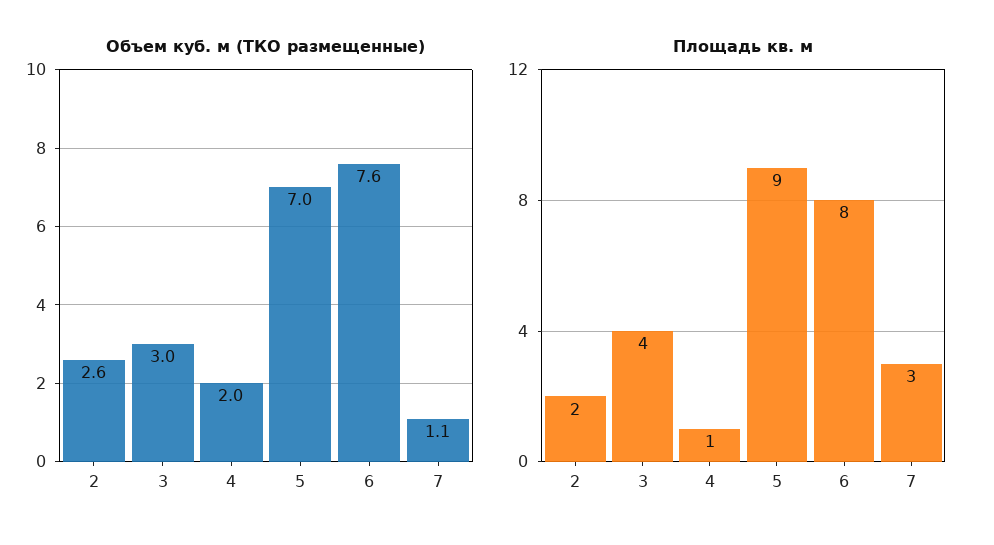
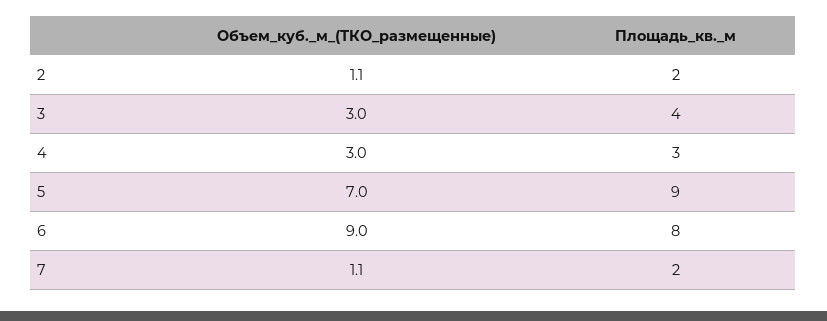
Объем куб. м (ТКО размещенные), 2: 2.6 -> 1.1
Объем куб. м (ТКО размещенные), 4: 2 -> 3
Объем куб. м (ТКО размещенные), 6: 7.6 -> 9
Площадь кв. м, 4: 1 -> 3
Площадь кв. м, 7: 3 -> 2

